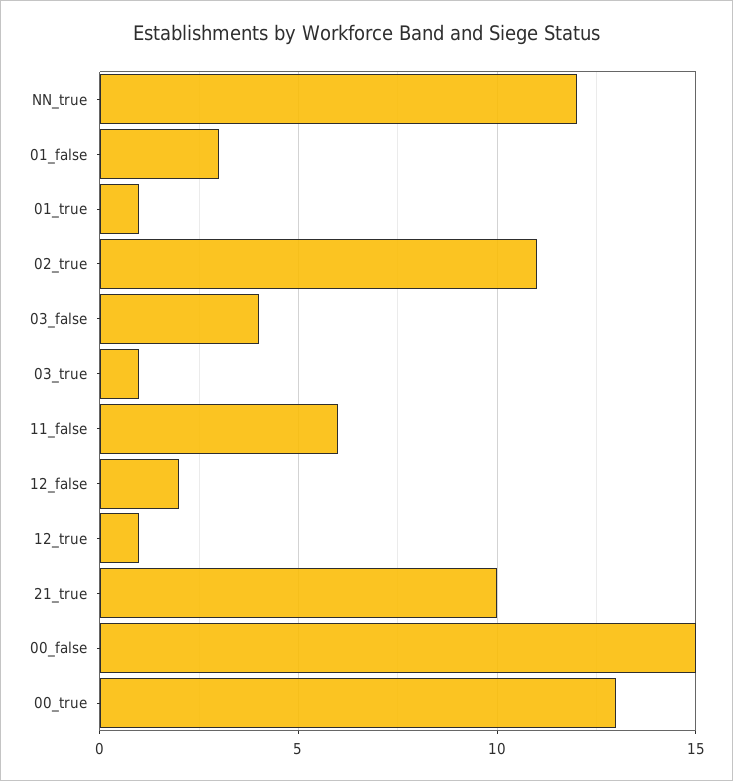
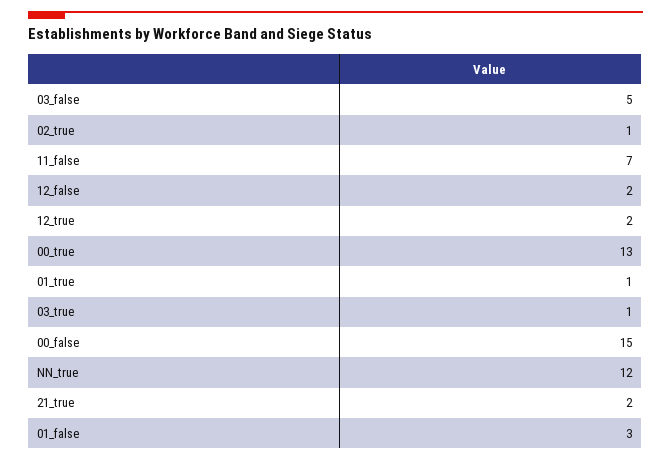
02_true: 11 -> 1
03_false: 4 -> 5
11_false: 6 -> 7
12_true: 1 -> 2
21_true: 10 -> 2

